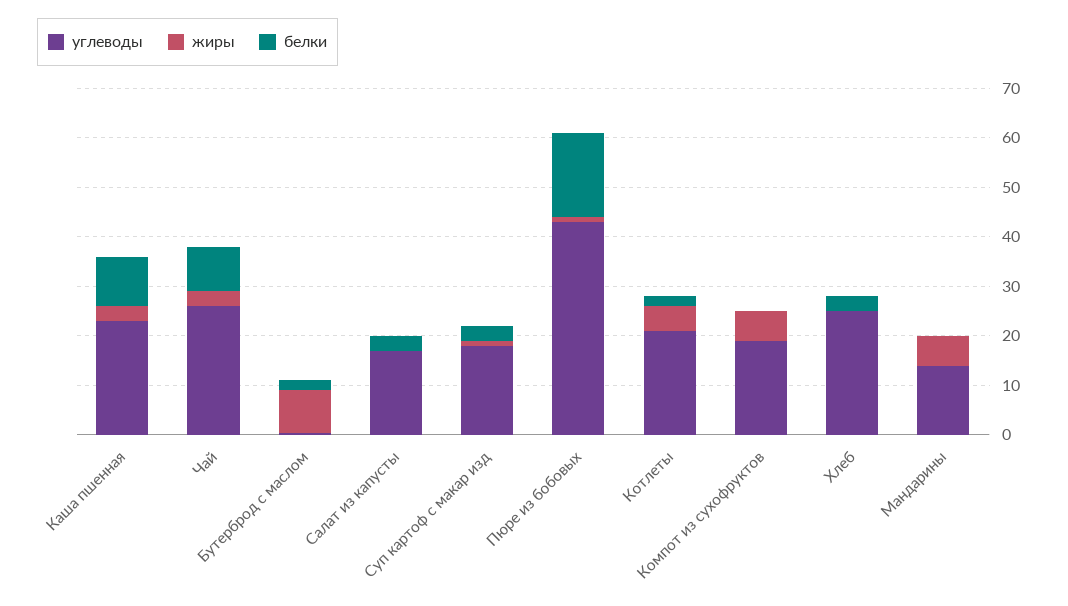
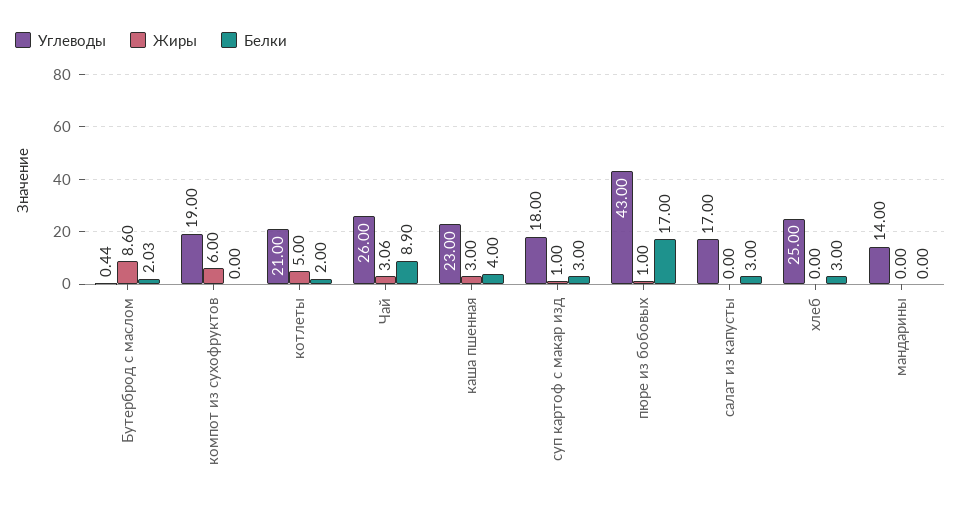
белки, Каша пшенная: 10 -> 4
жиры, Мандарины: 6 -> 0

